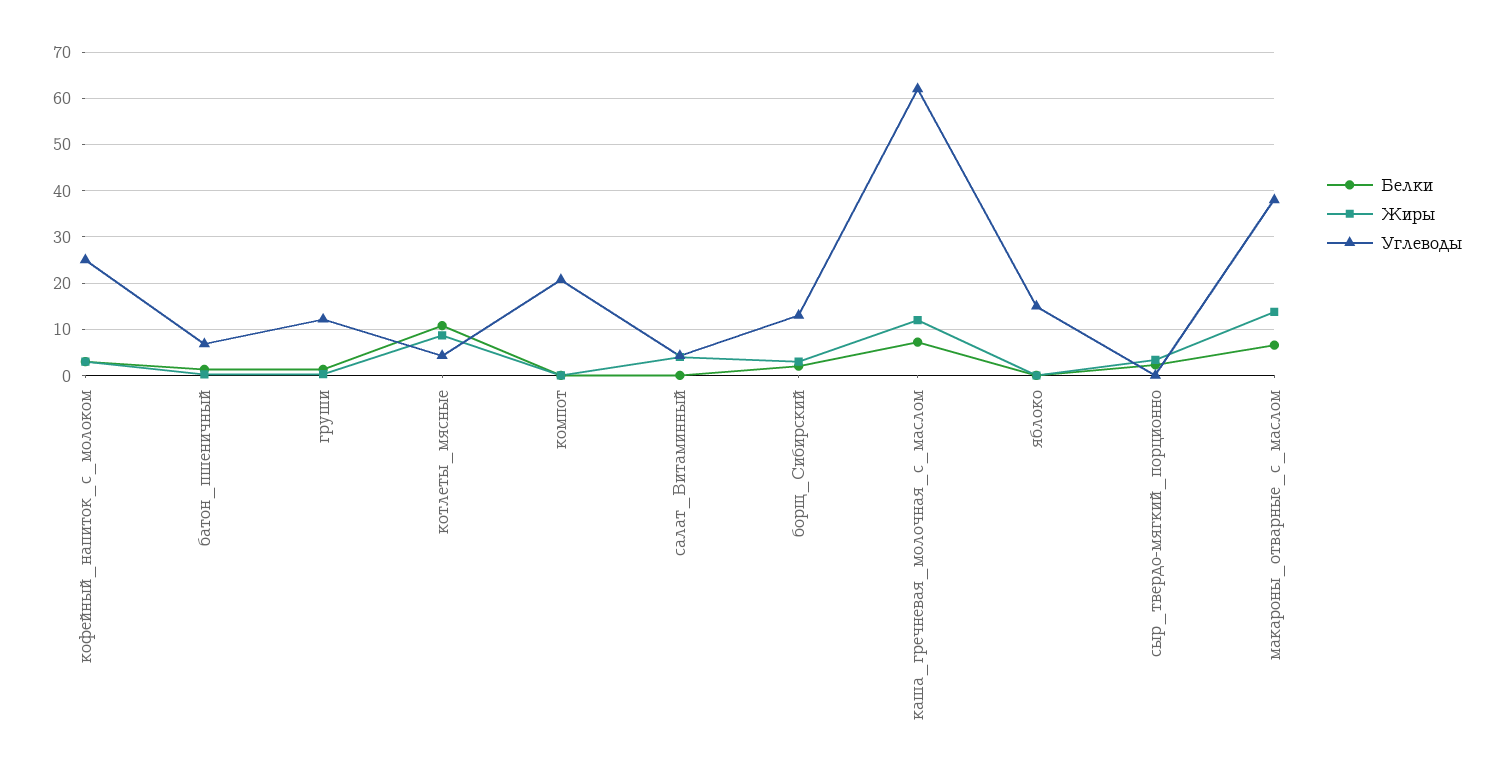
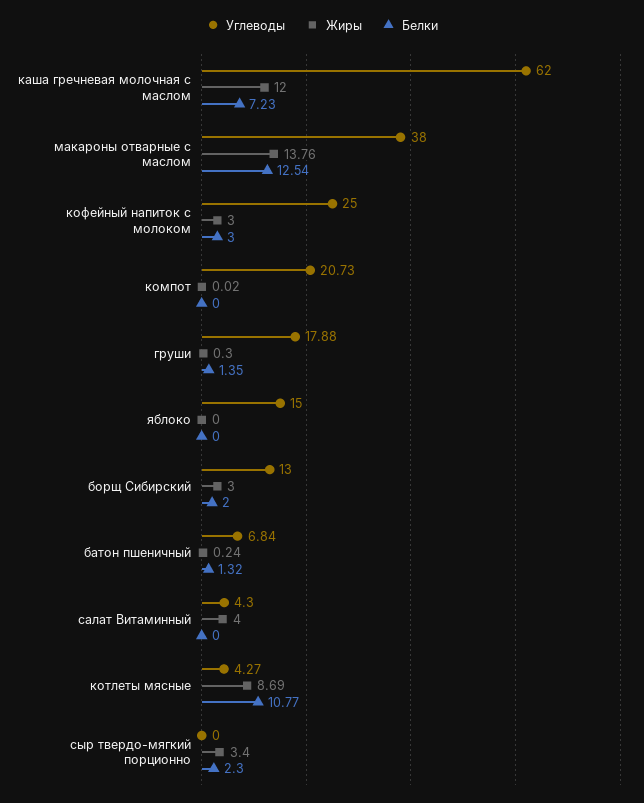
Углеводы, груши: 12 -> 17.88
Белки, макароны_отварные_с_маслом: 6 -> 12.54

